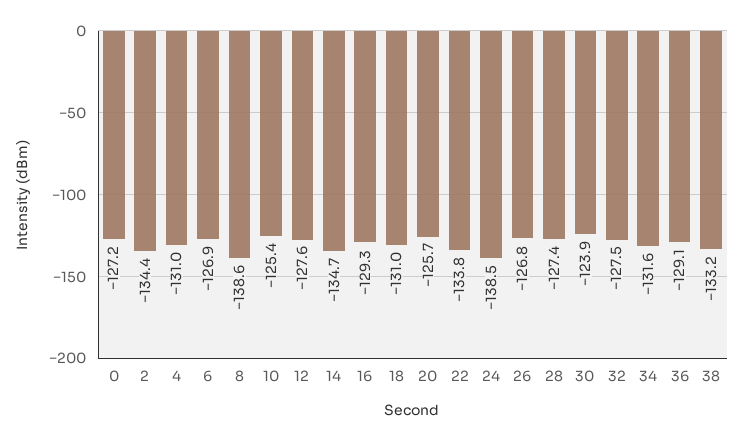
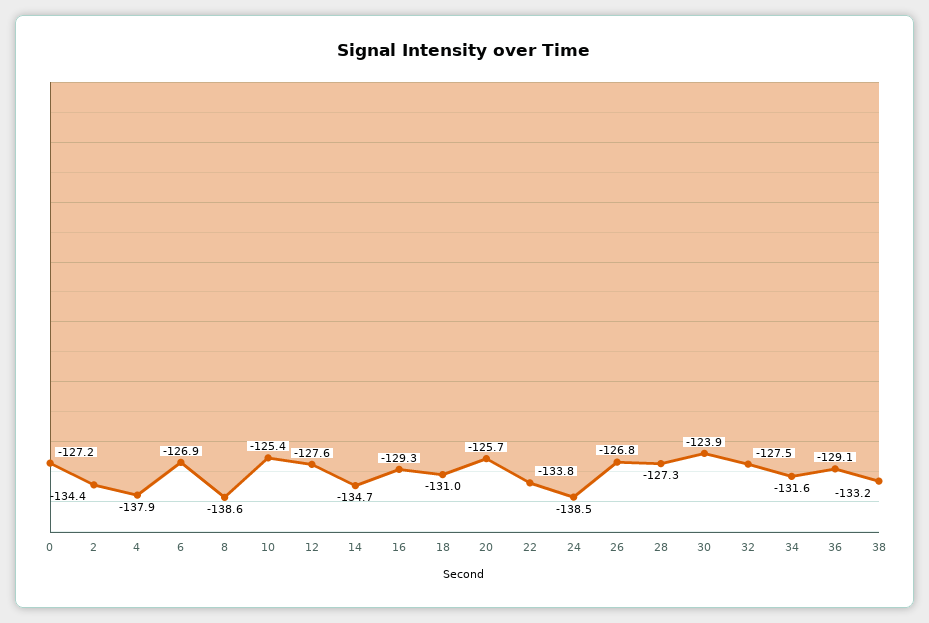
4: -131 -> -137.9
28: -127.4 -> -127.3

